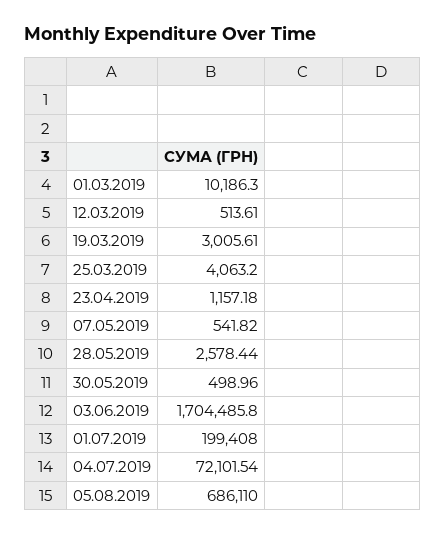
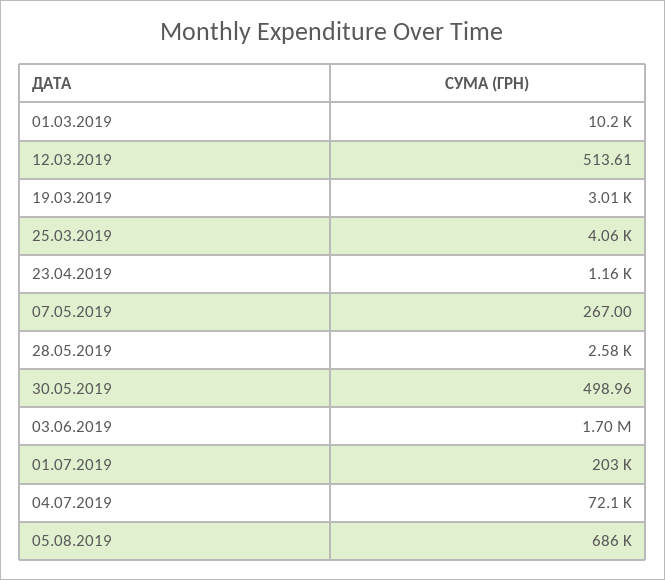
07.05.2019: 541.82 -> 267
01.07.2019: 199408 -> 203000

